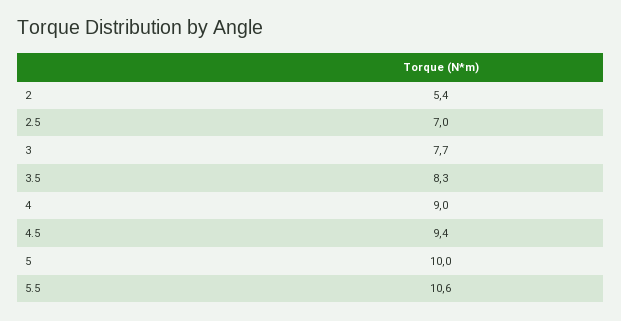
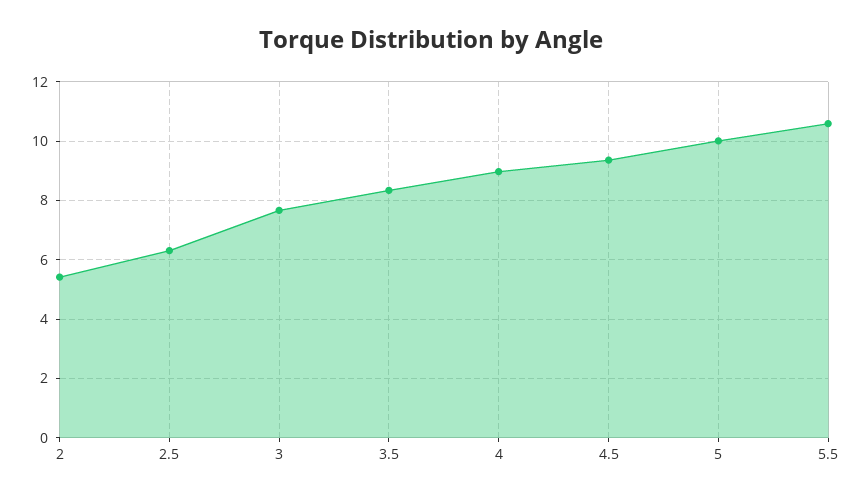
2.5: 7 -> 6.25

